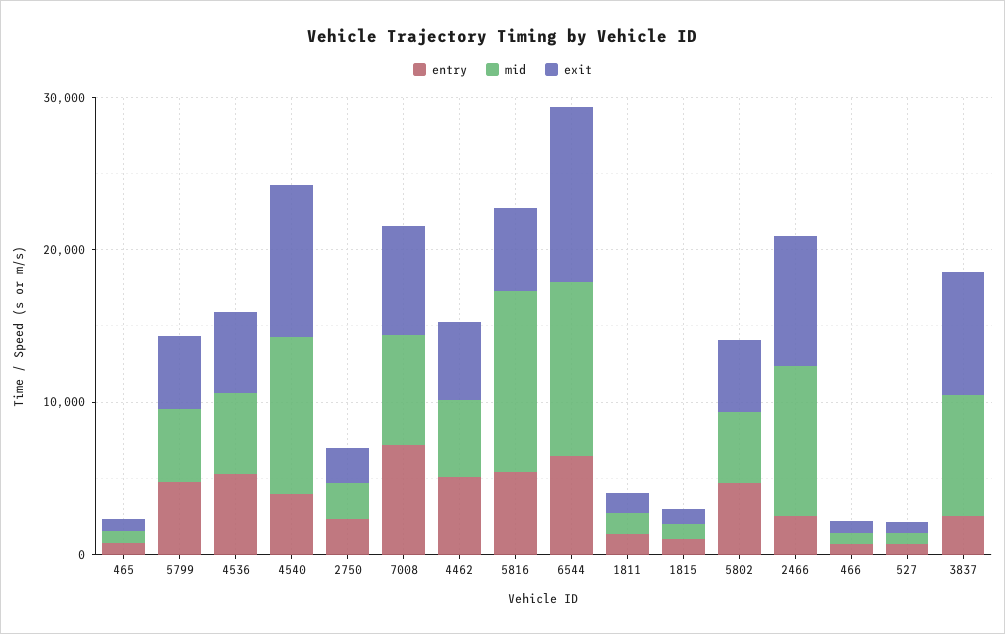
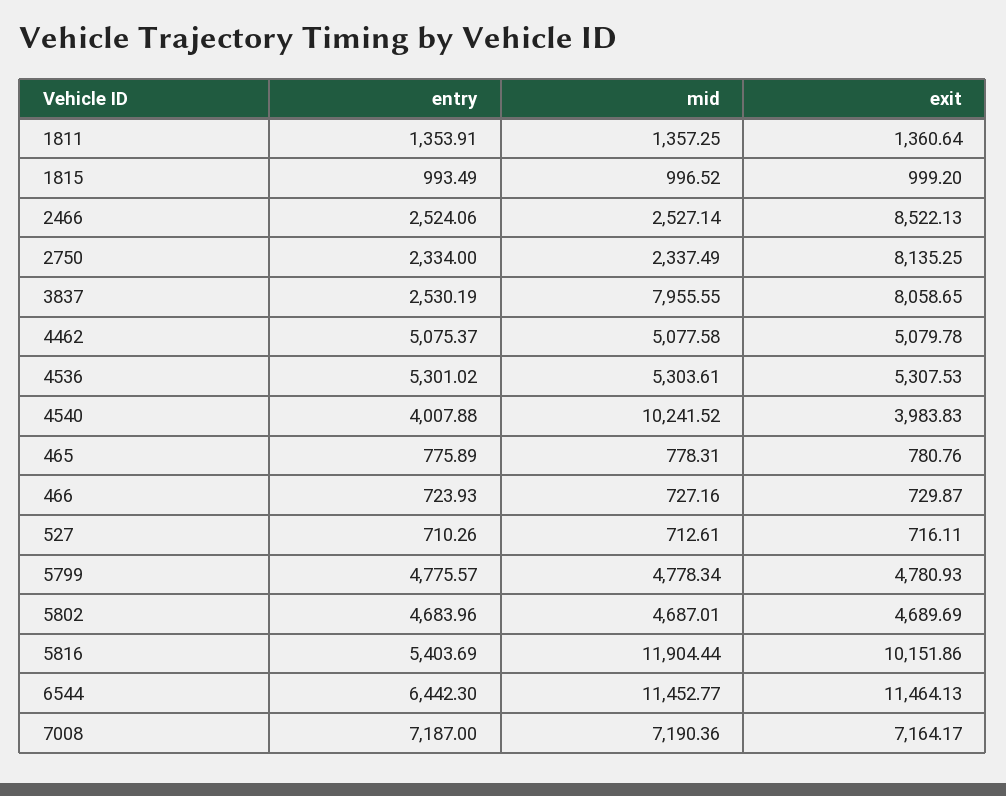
exit, 4540: 10000 -> 3983.83
exit, 2750: 2000 -> 8135.25
exit, 5816: 6000 -> 10151.86
mid, 2466: 10000 -> 2527.14

